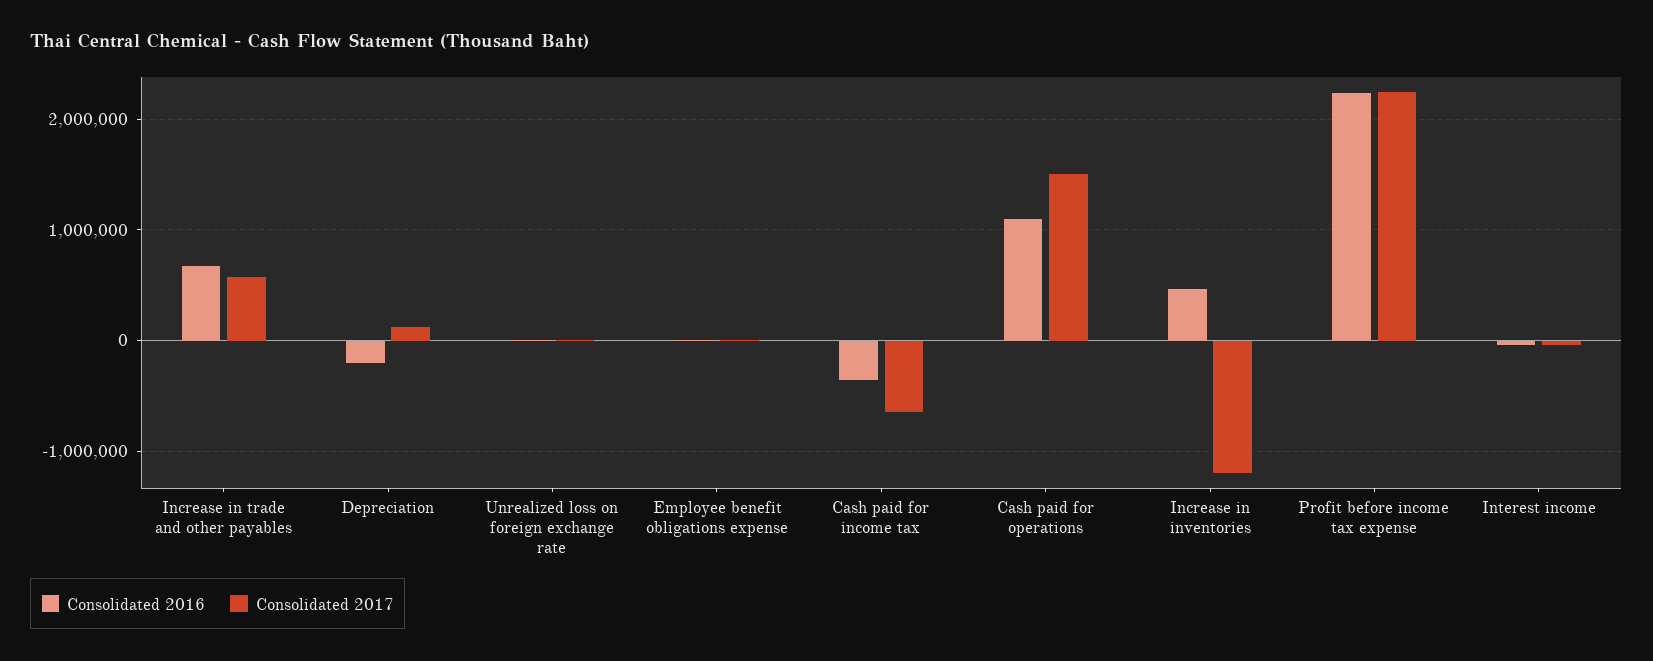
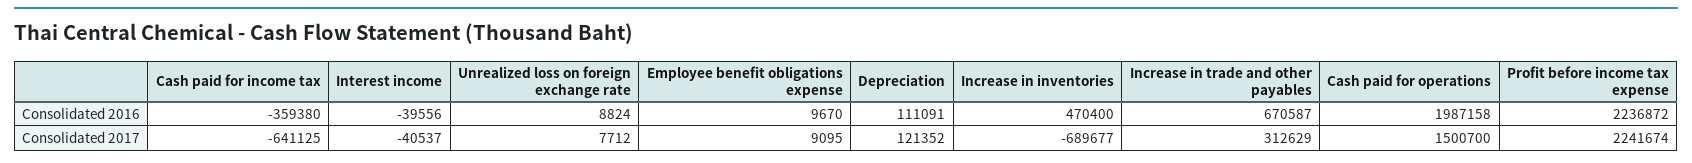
Consolidated 2017, Increase in trade and other payables: 600000 -> 312629
Consolidated 2016, Depreciation: -200000 -> 111091
Consolidated 2016, Cash paid for operations: 1100000 -> 1987158
Consolidated 2017, Increase in inventories: -1200000 -> -689677

